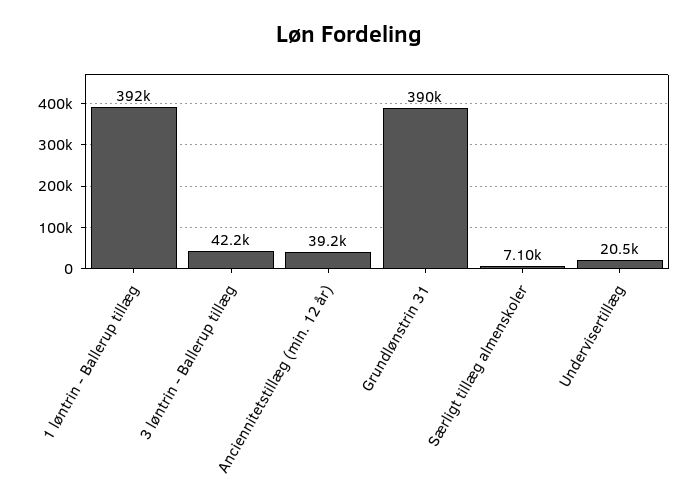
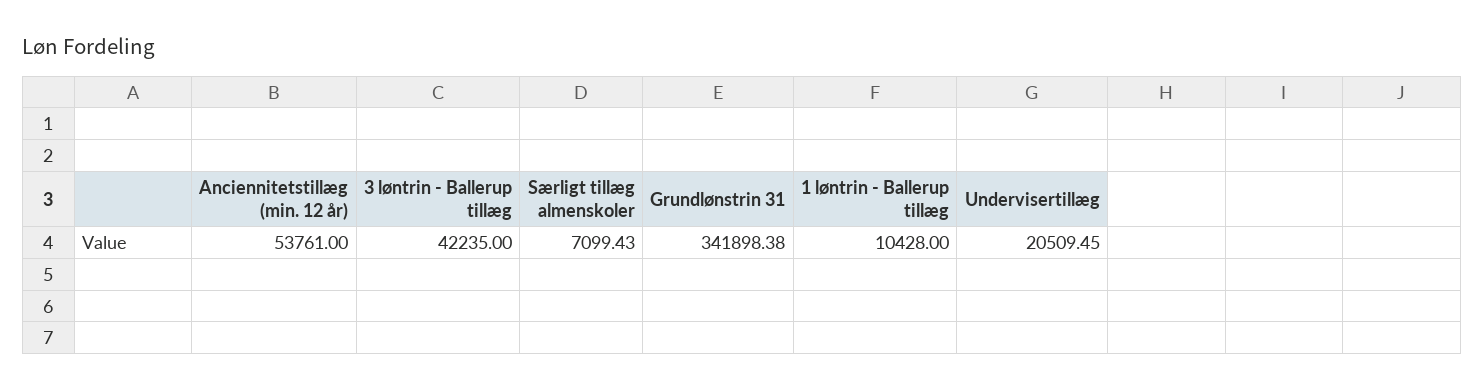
1 løntrin - Ballerup tillæg: 392000 -> 10428
Anciennitetstillæg (min. 12 år): 39200 -> 53761
Grundlønstrin 31: 390000 -> 341898.38

